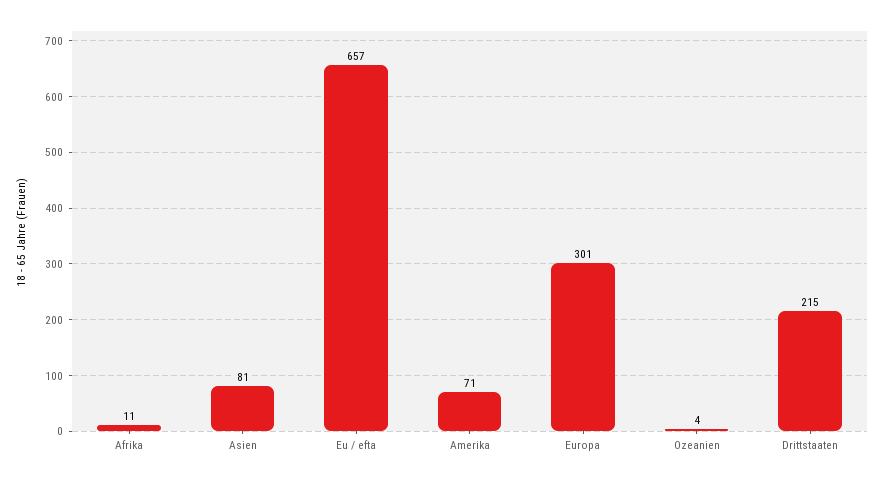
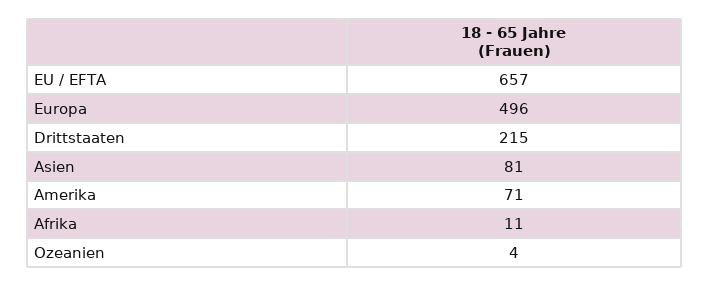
Europa: 301 -> 496

